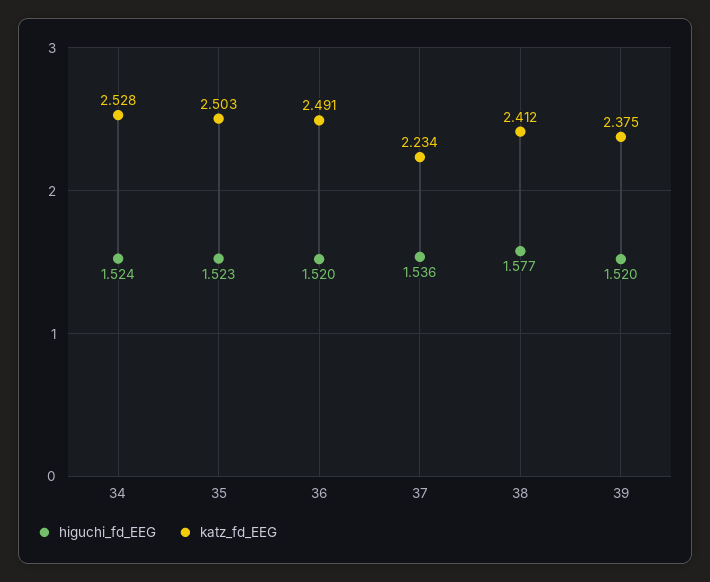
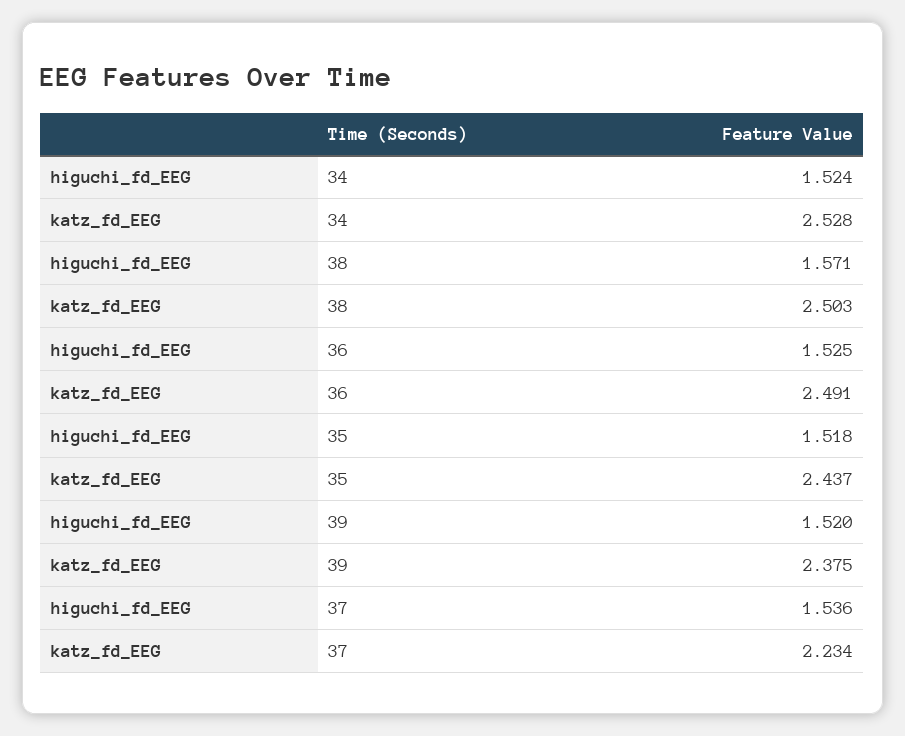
higuchi_fd_EEG, 35: 1.523 -> 1.518
katz_fd_EEG, 35: 2.503 -> 2.437
higuchi_fd_EEG, 36: 1.52 -> 1.525
higuchi_fd_EEG, 38: 1.577 -> 1.571
katz_fd_EEG, 38: 2.412 -> 2.503

